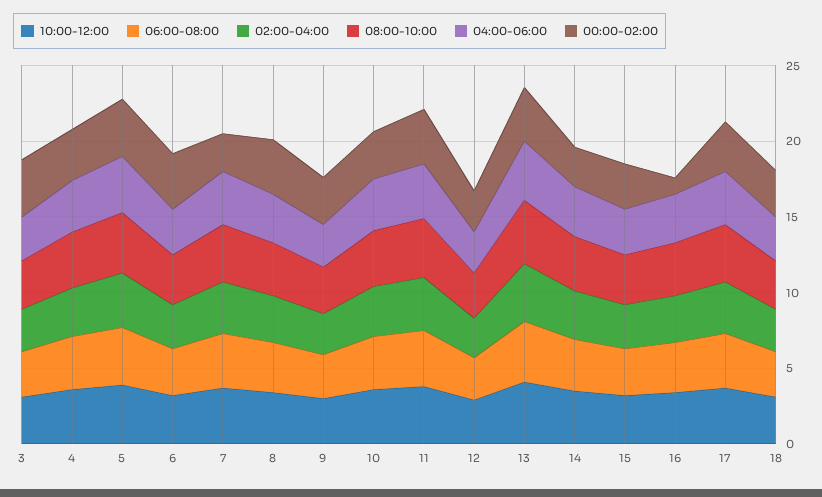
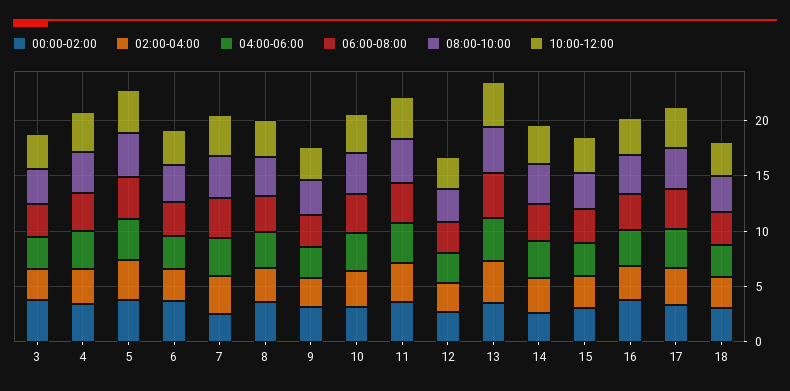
00:00-02:00, 16: 1 -> 4

